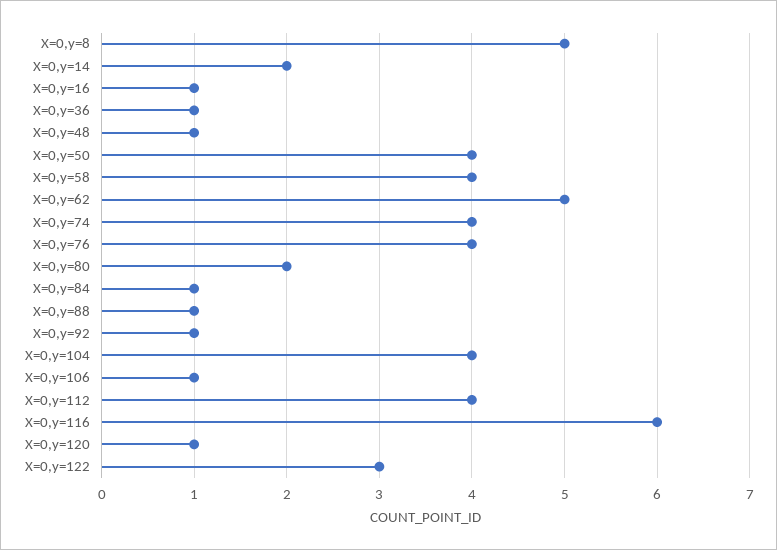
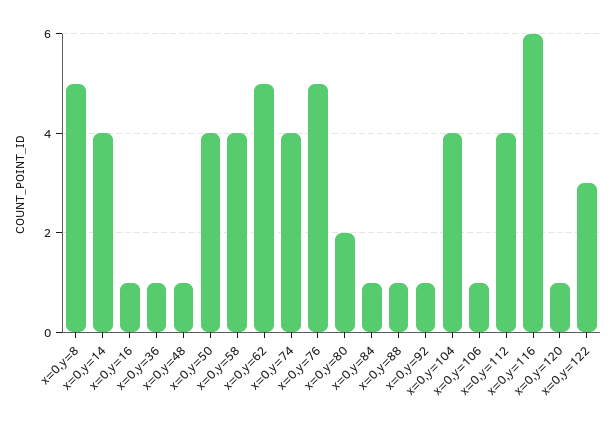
X=0,y=14: 2 -> 4
X=0,y=76: 4 -> 5

